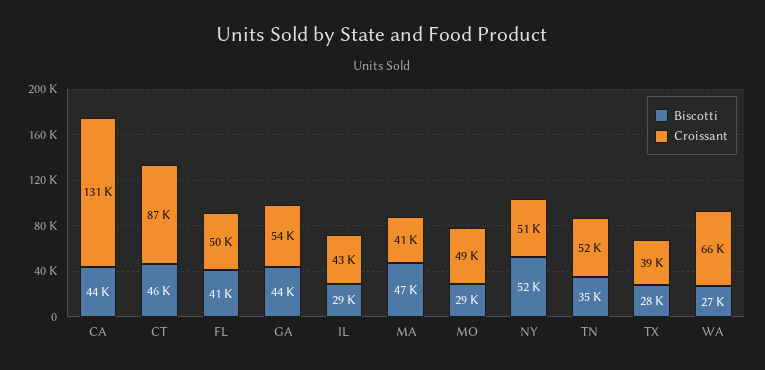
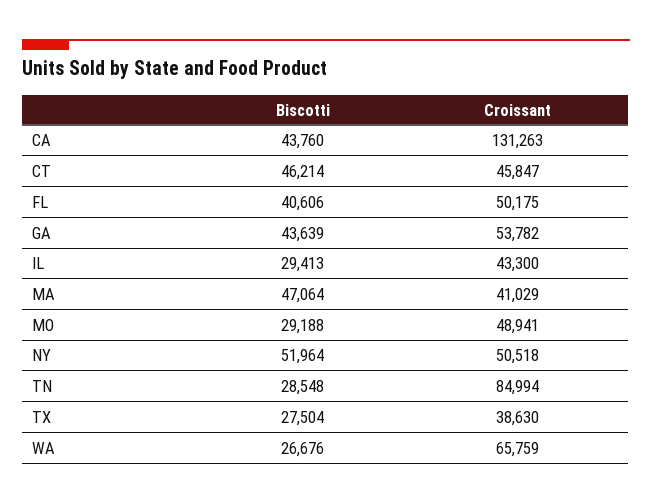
Croissant, CT: 87000 -> 45847
Biscotti, TN: 35000 -> 28548
Croissant, TN: 52000 -> 84994

